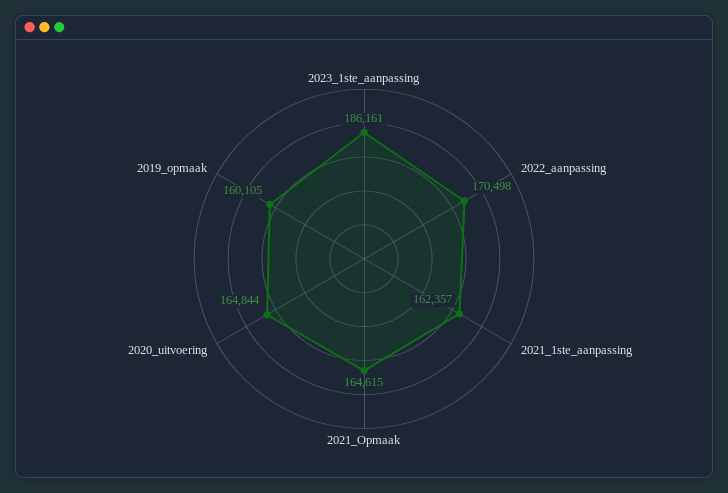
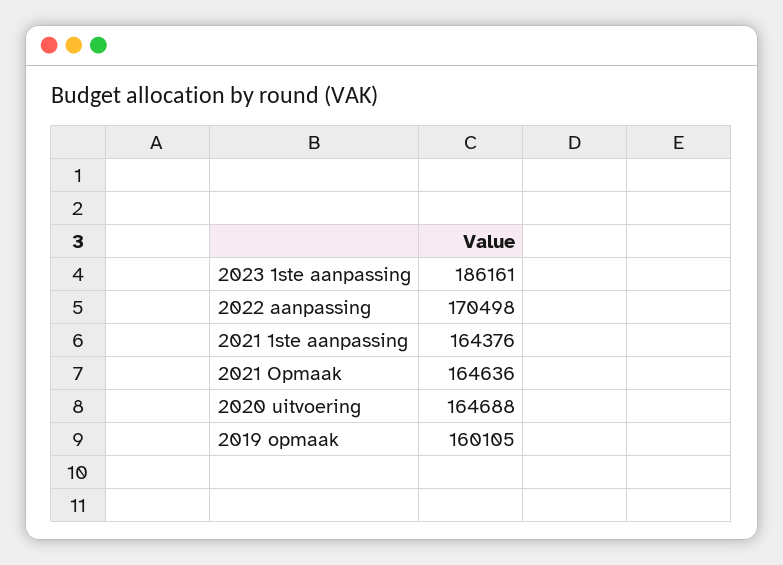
2021_1ste_aanpassing: 162357 -> 164376
2021_Opmaak: 164615 -> 164636
2020_uitvoering: 164844 -> 164688

